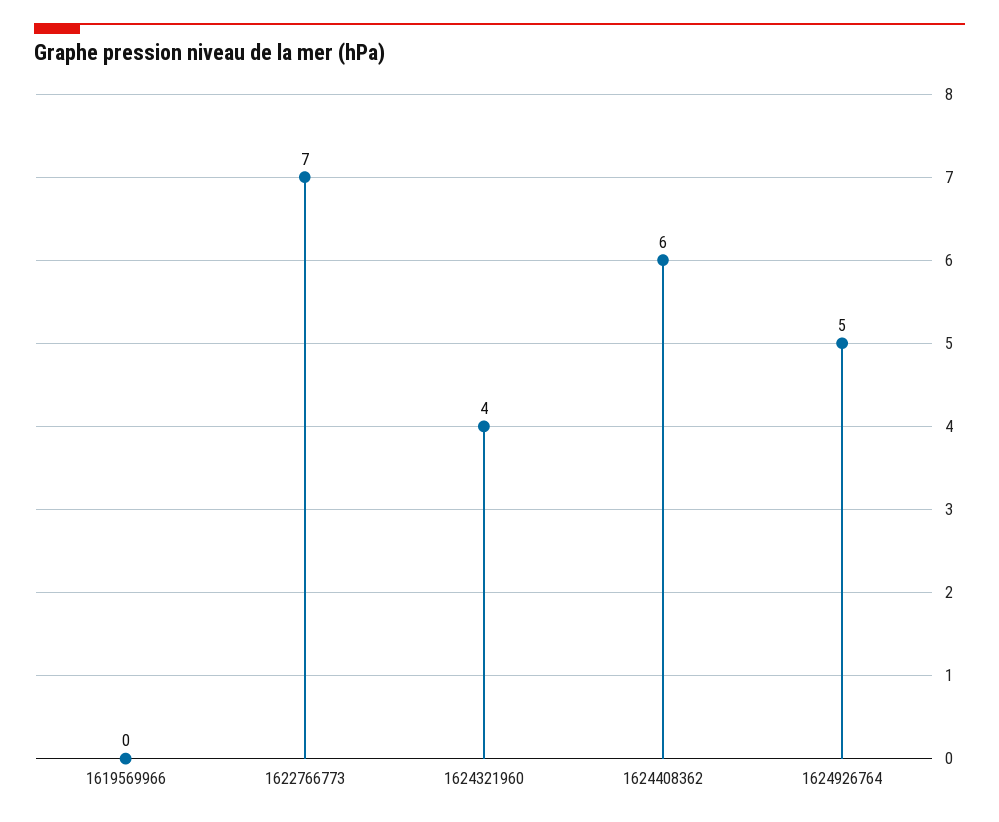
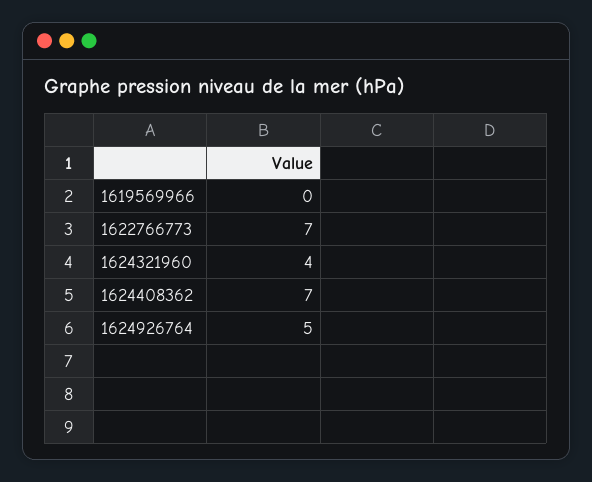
1624408362: 6 -> 7

